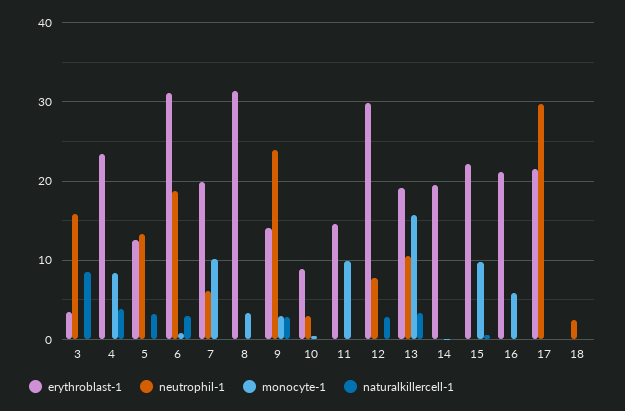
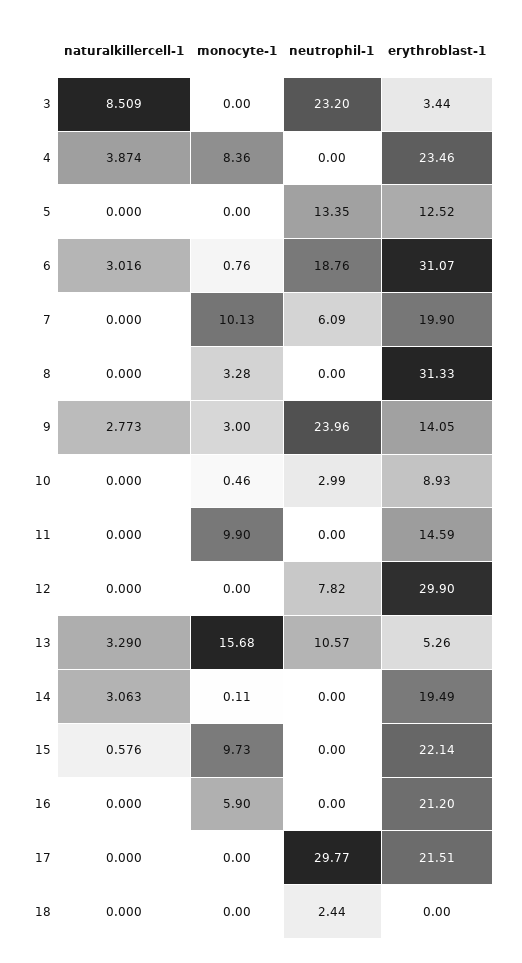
neutrophil-1, 3: 16 -> 23.2
naturalkillercell-1, 5: 3 -> 0
naturalkillercell-1, 12: 3 -> 0
erythroblast-1, 13: 19 -> 5.26
naturalkillercell-1, 14: 0 -> 3.063

